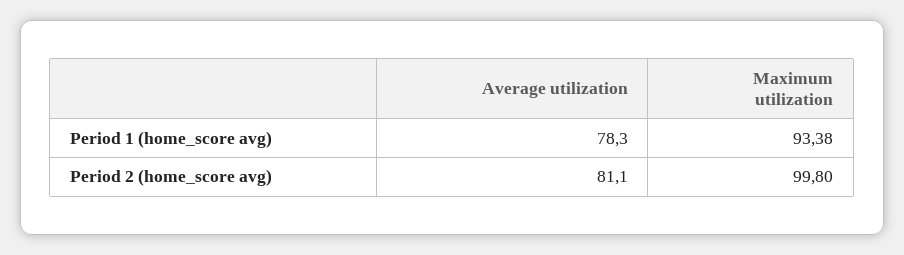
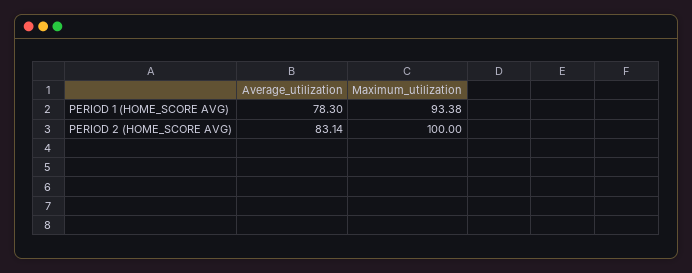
Average utilization, Period 2 (home_score avg): 81.1 -> 83.14
Maximum utilization, Period 2 (home_score avg): 99.8 -> 100

